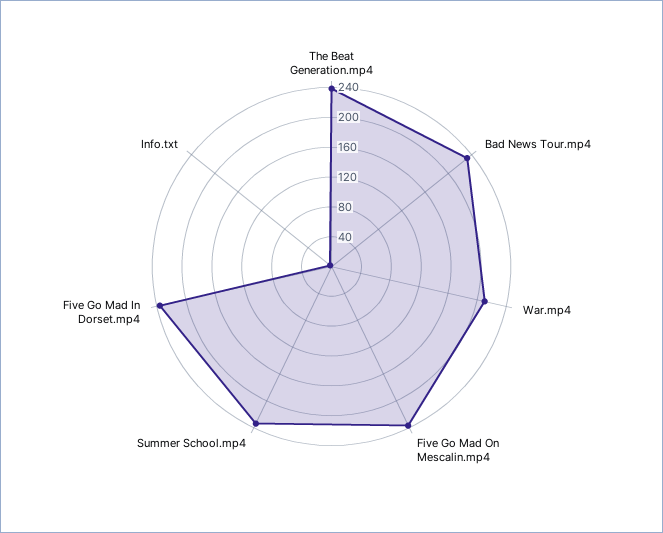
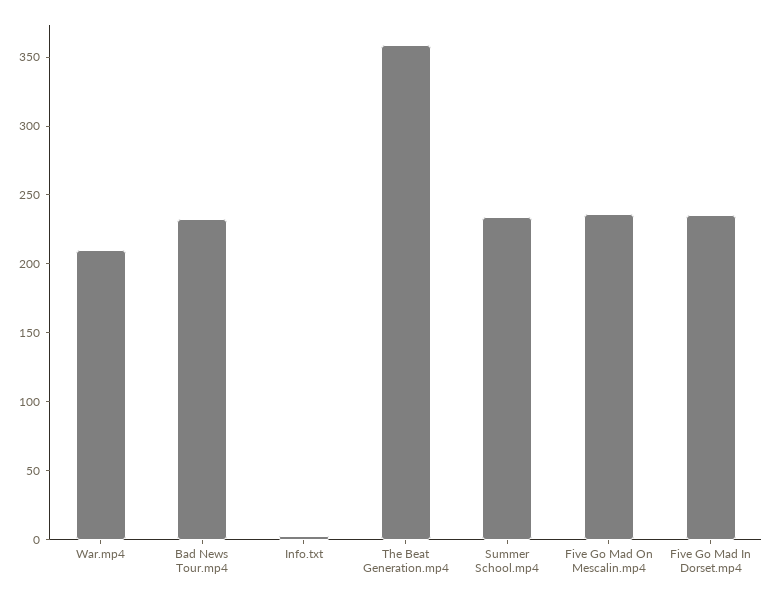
The Beat Generation.mp4: 240 -> 360

